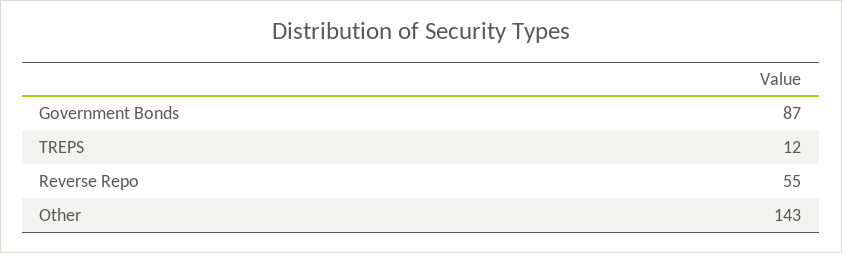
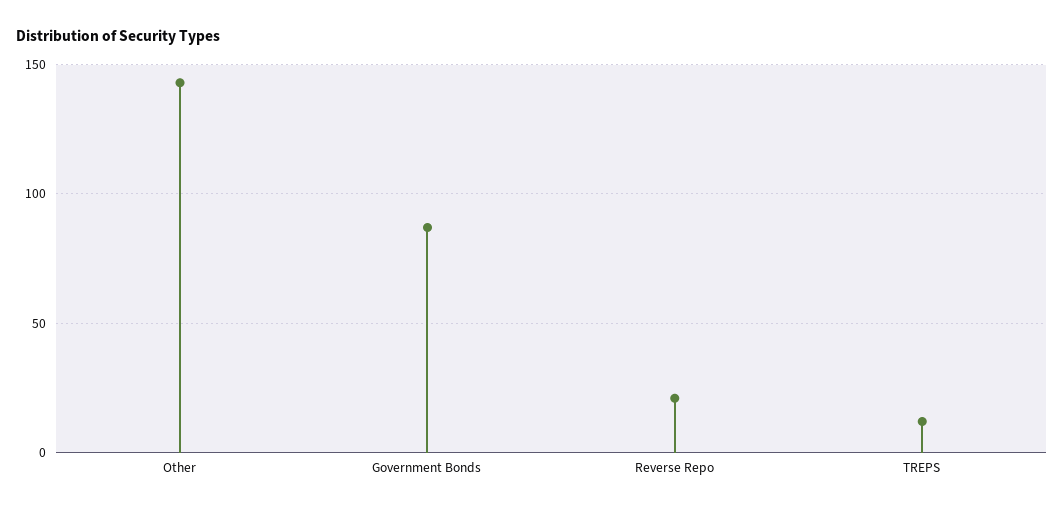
Reverse Repo: 55 -> 20

